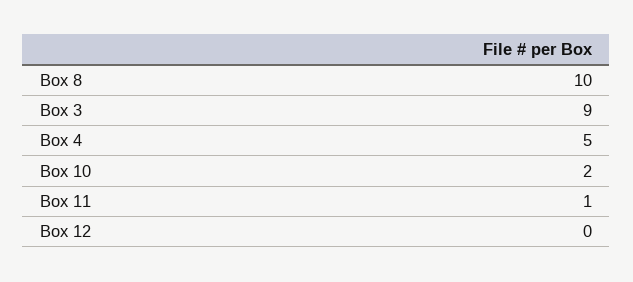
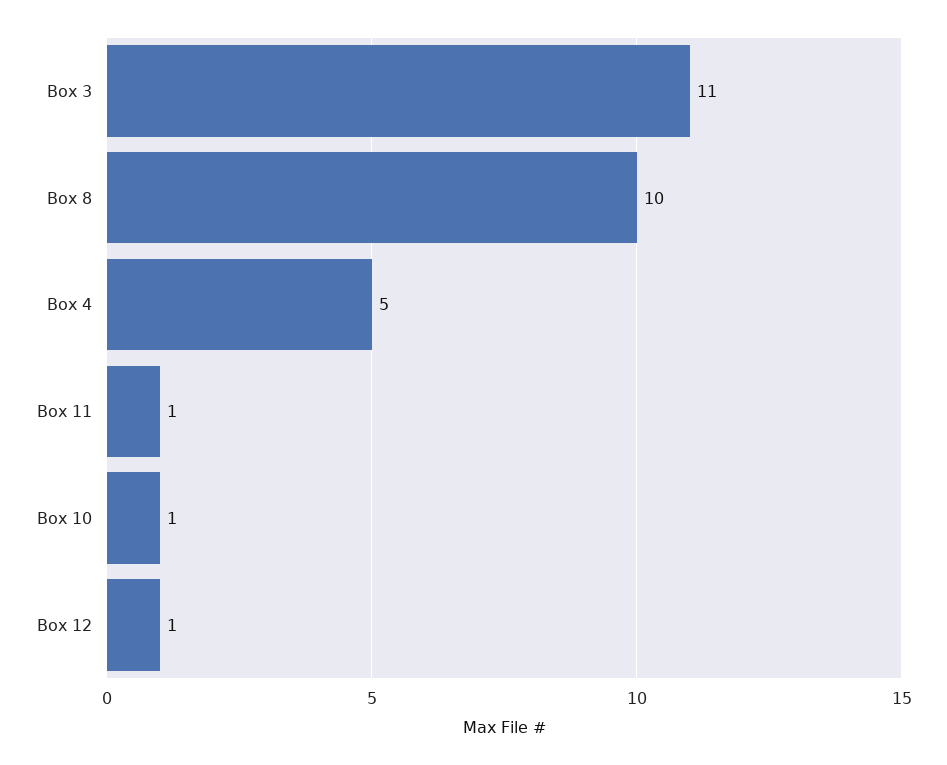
Box 3: 9 -> 11
Box 10: 2 -> 1
Box 12: 0 -> 1

